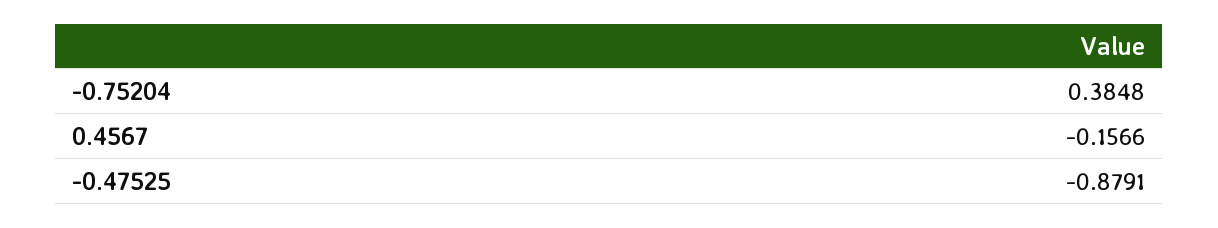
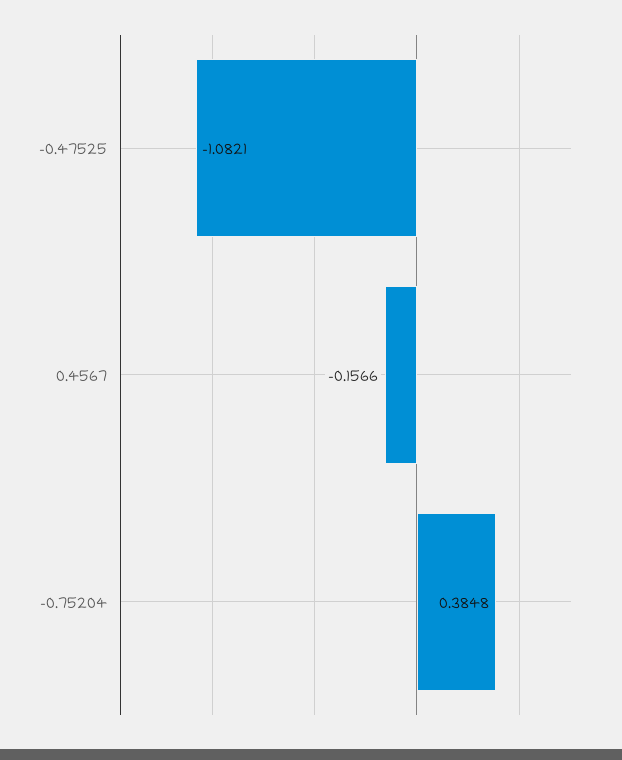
-0.47525: -0.8791 -> -1.0821

